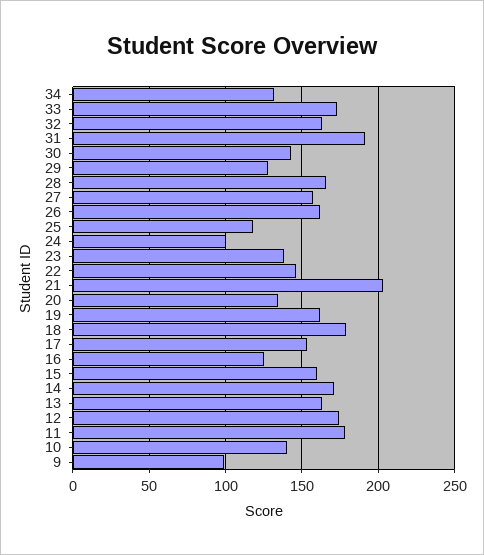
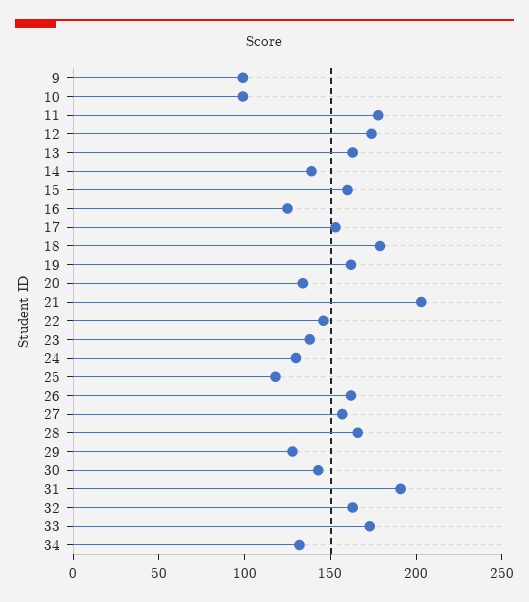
24: 100 -> 130
14: 170 -> 140
10: 140 -> 100

